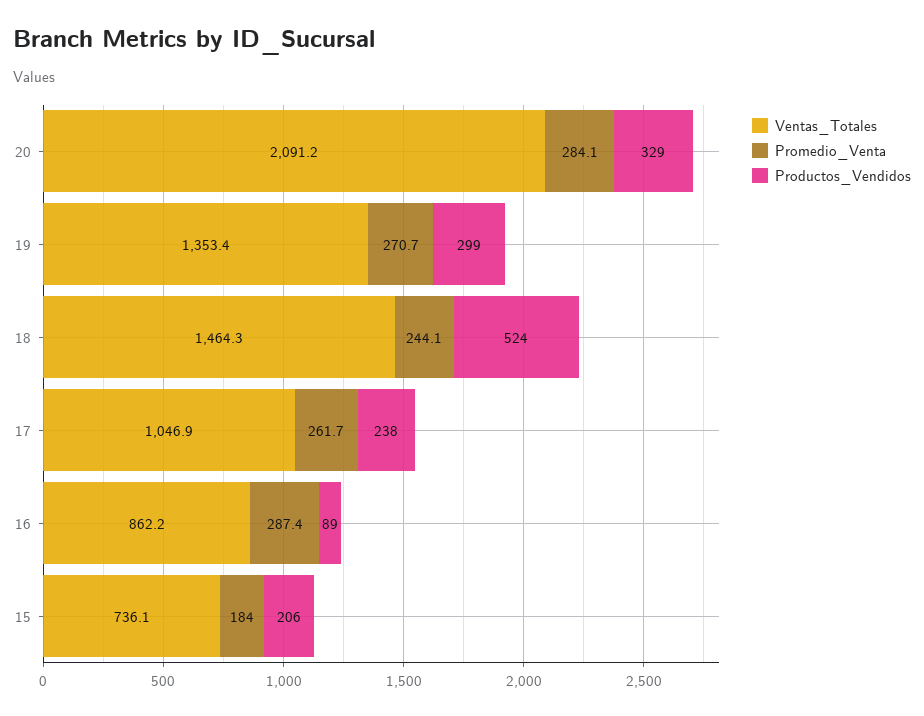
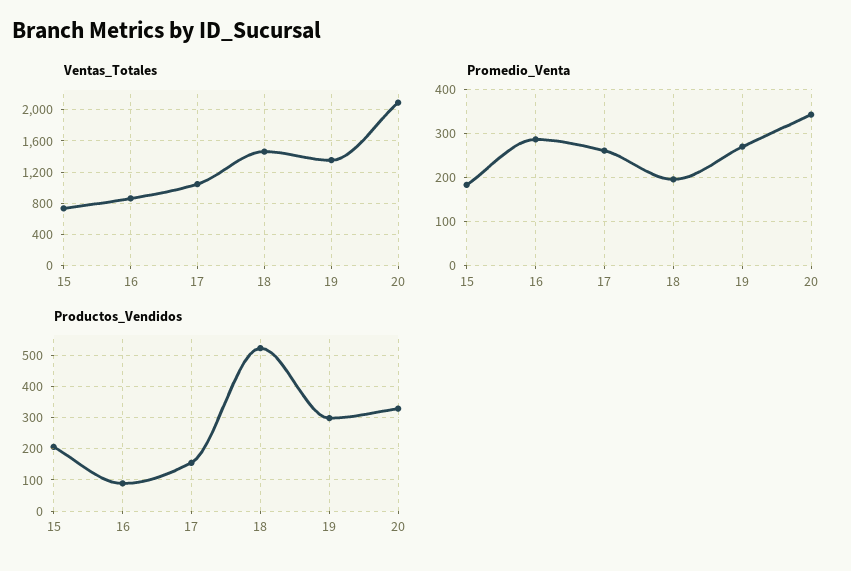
Promedio_Venta, 20: 284.1 -> 340
Promedio_Venta, 18: 244.1 -> 200
Productos_Vendidos, 17: 238 -> 160

